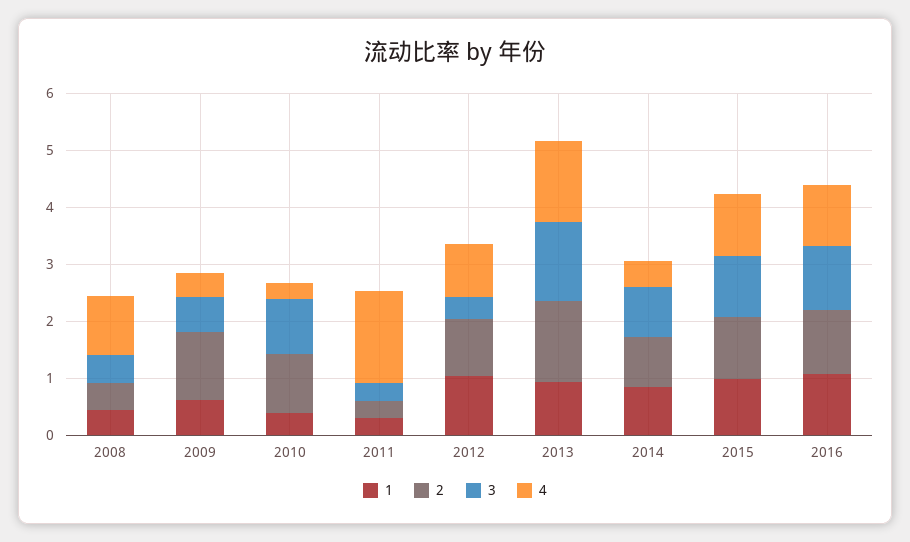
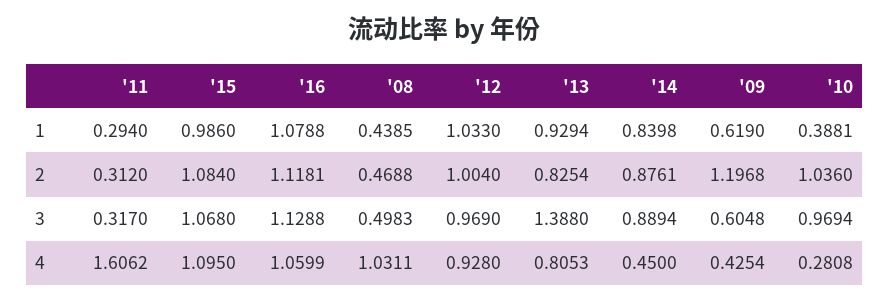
3, 2012: 0.4 -> 0.969
2, 2013: 1.4 -> 0.8254
4, 2013: 1.4 -> 0.8053

